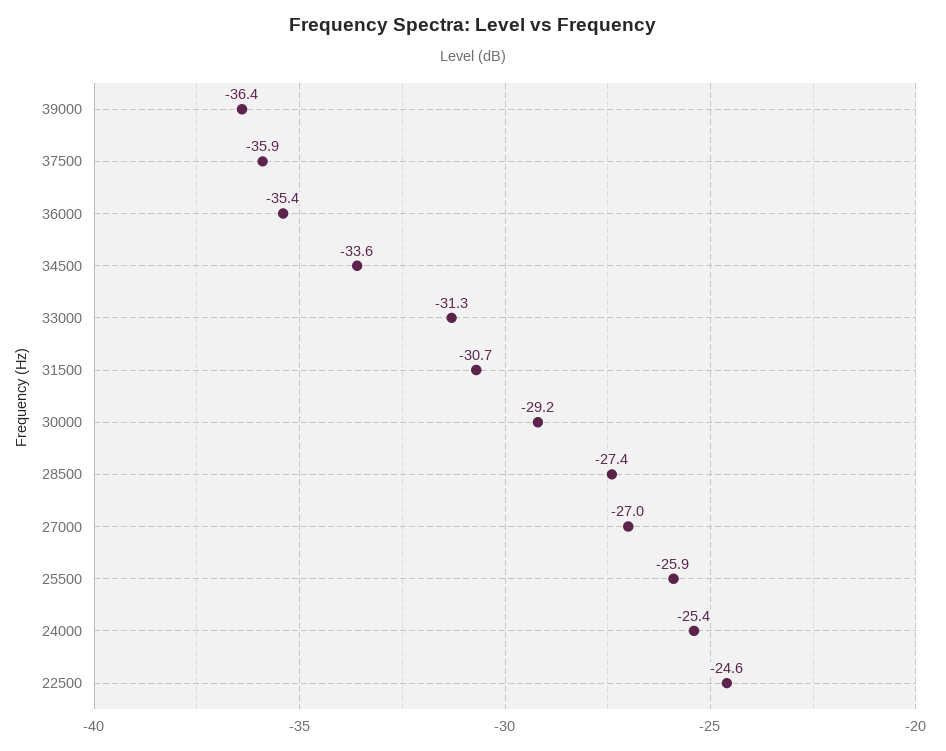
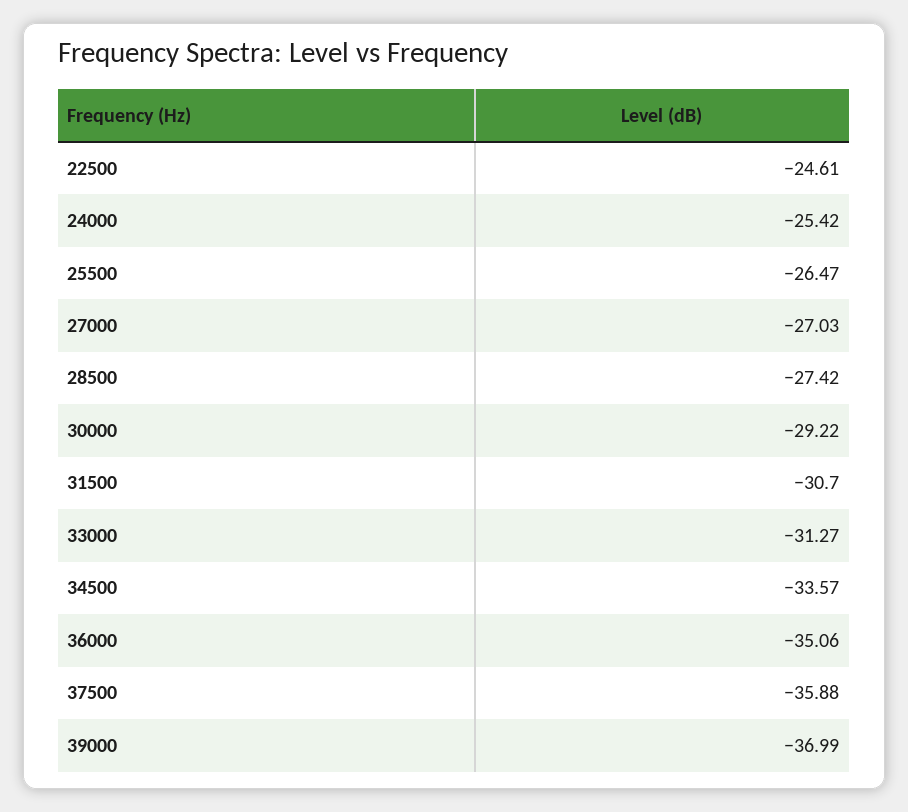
39000: -36.4 -> -36.99
36000: -35.4 -> -35.06
25500: -25.9 -> -26.47

